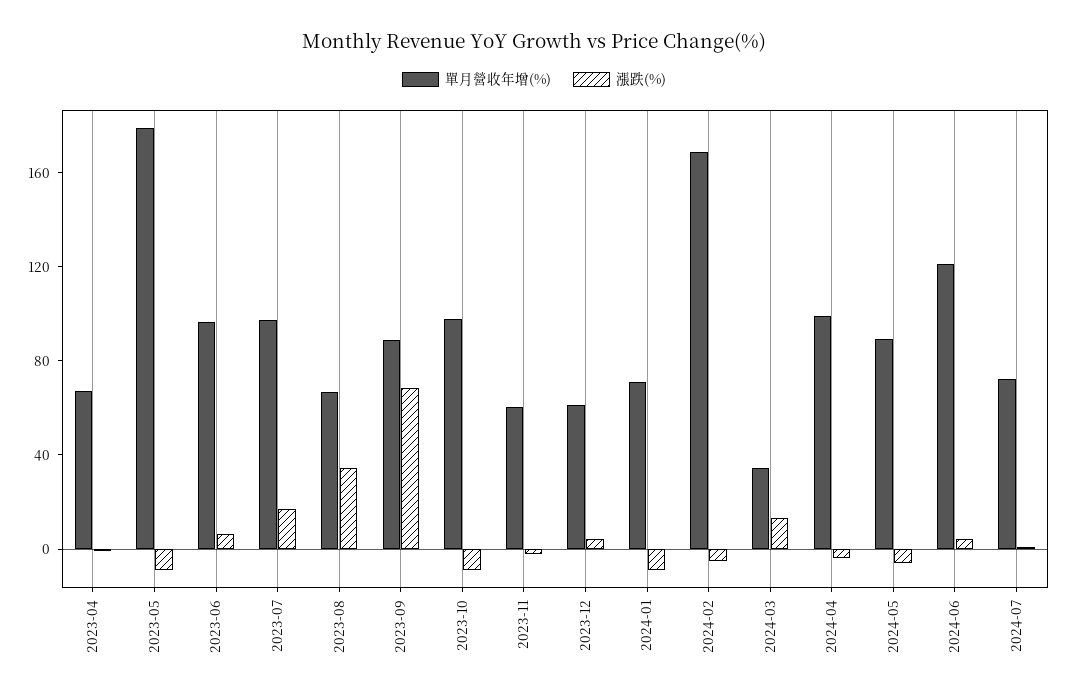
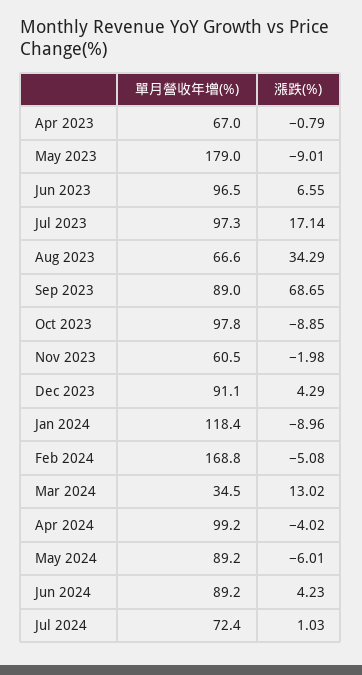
單月營收年增(%), 2023-12: 60 -> 91.1
單月營收年增(%), 2024-01: 70 -> 118.4
單月營收年增(%), 2024-06: 120 -> 89.2

